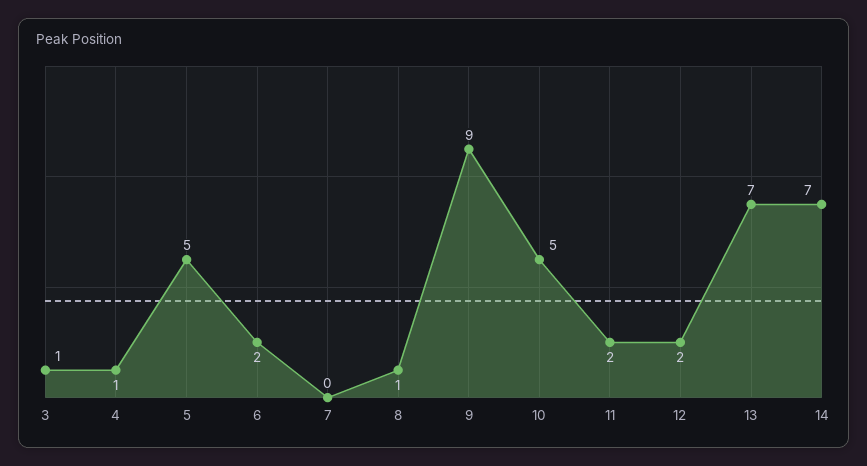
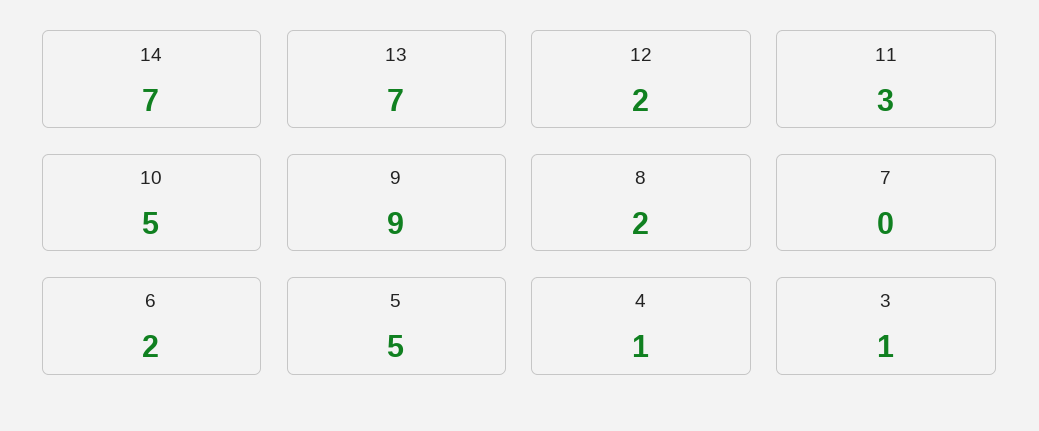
8: 1 -> 2
11: 2 -> 3

